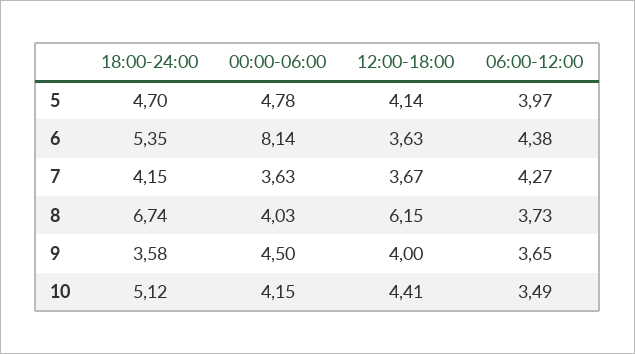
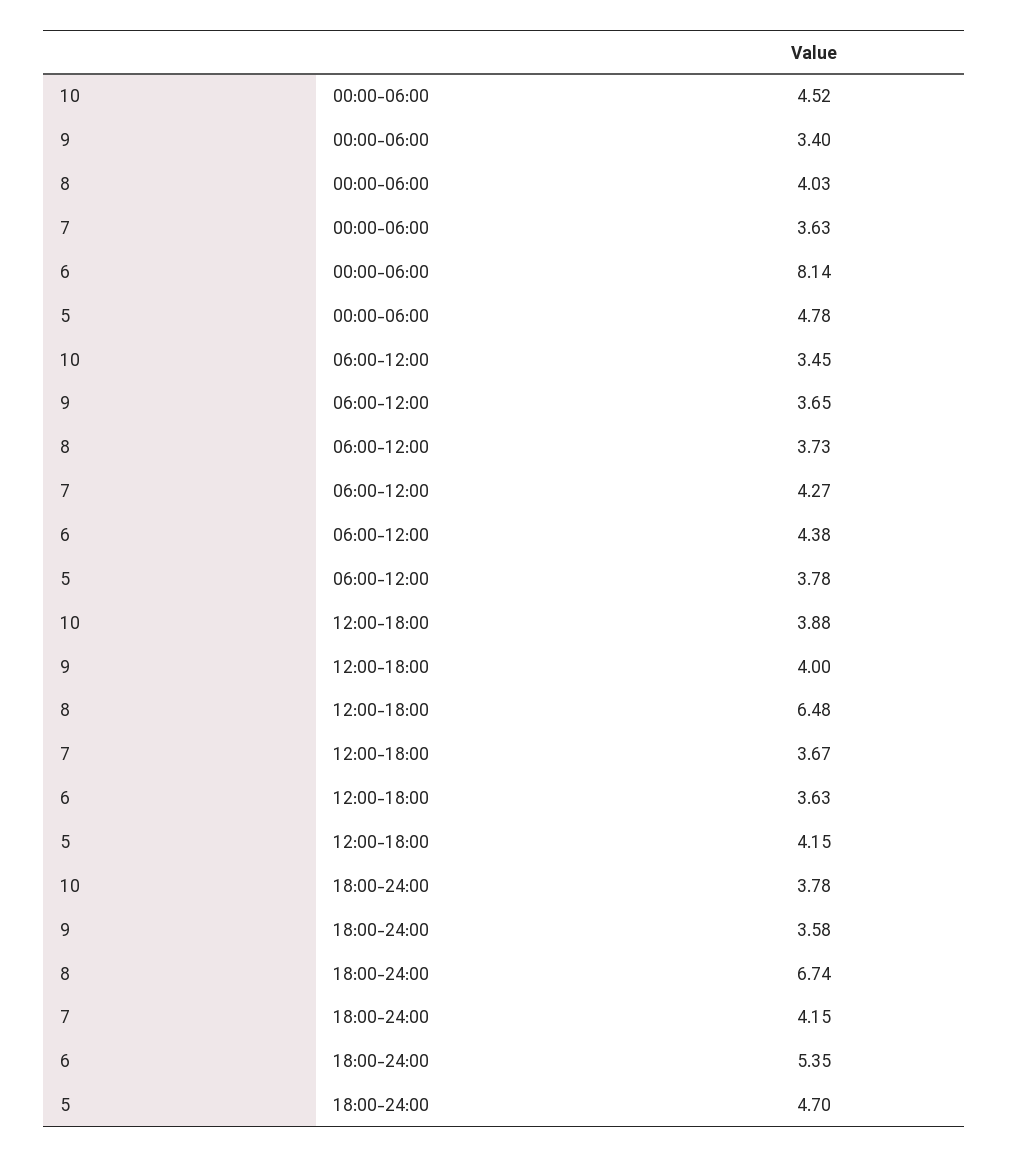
12:00-18:00, 5: 4.14 -> 4.15
06:00-12:00, 5: 3.97 -> 3.78
12:00-18:00, 8: 6.15 -> 6.48
00:00-06:00, 9: 4.5 -> 3.4
18:00-24:00, 10: 5.12 -> 3.78
00:00-06:00, 10: 4.15 -> 4.52
12:00-18:00, 10: 4.41 -> 3.88
06:00-12:00, 10: 3.49 -> 3.45

